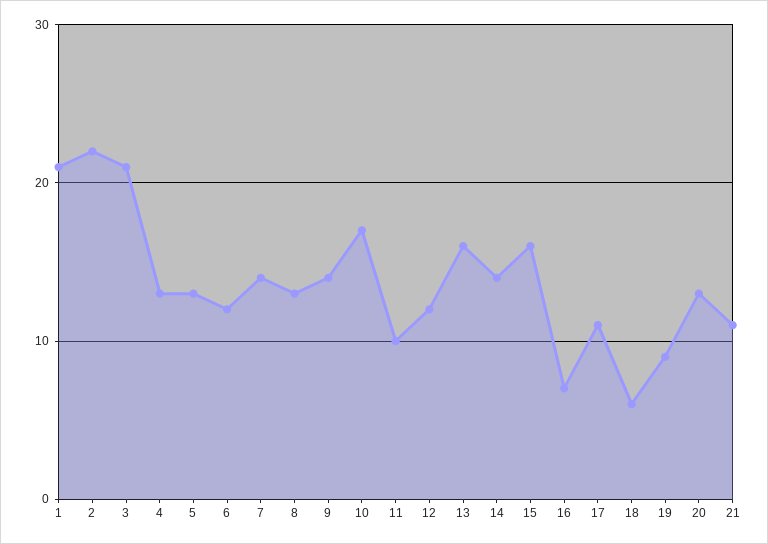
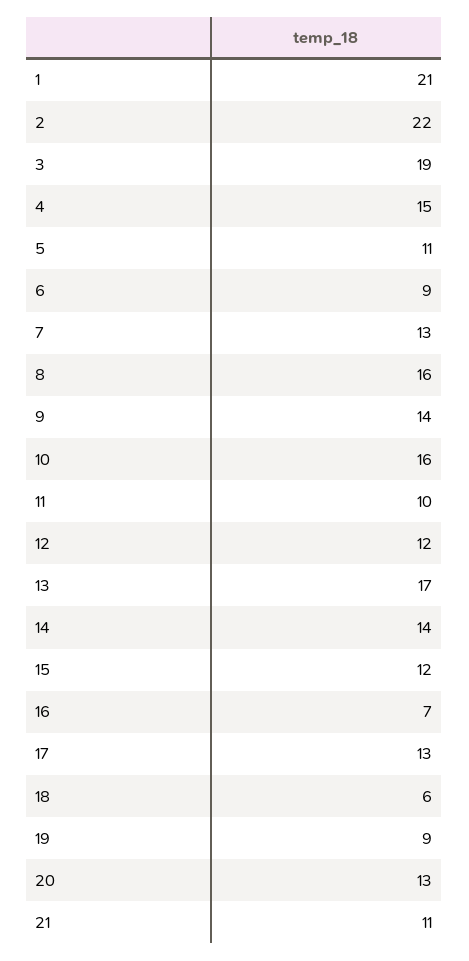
3: 21 -> 19
4: 13 -> 15
5: 13 -> 11
6: 12 -> 9
7: 14 -> 13
8: 13 -> 16
10: 17 -> 16
13: 16 -> 17
15: 16 -> 12
17: 11 -> 13

